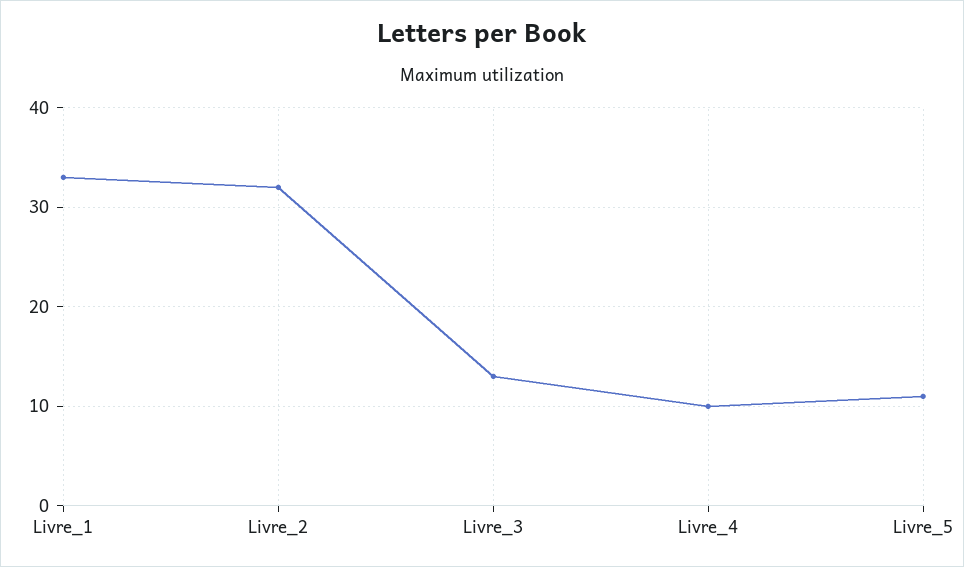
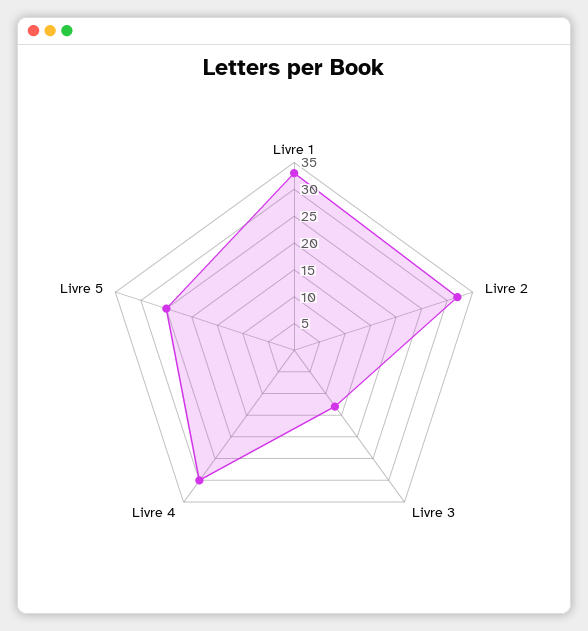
Livre_4: 10 -> 30
Livre_5: 11 -> 25

